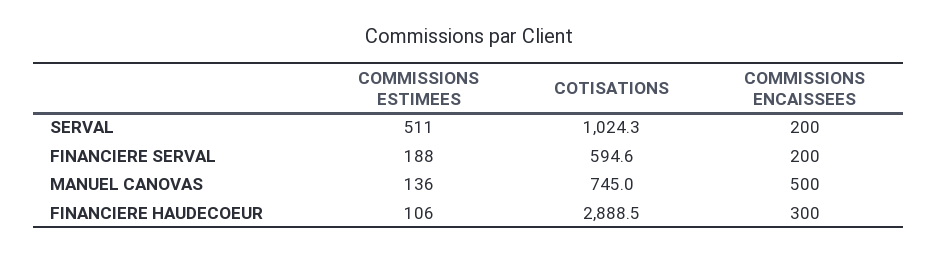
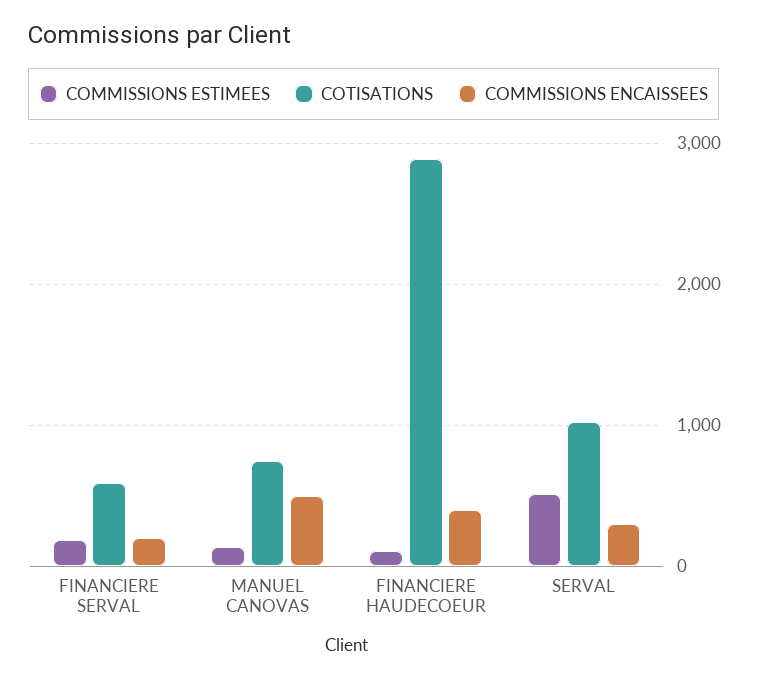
COMMISSIONS ENCAISSEES, SERVAL: 200 -> 300
COMMISSIONS ENCAISSEES, FINANCIERE HAUDECOEUR: 300 -> 400

